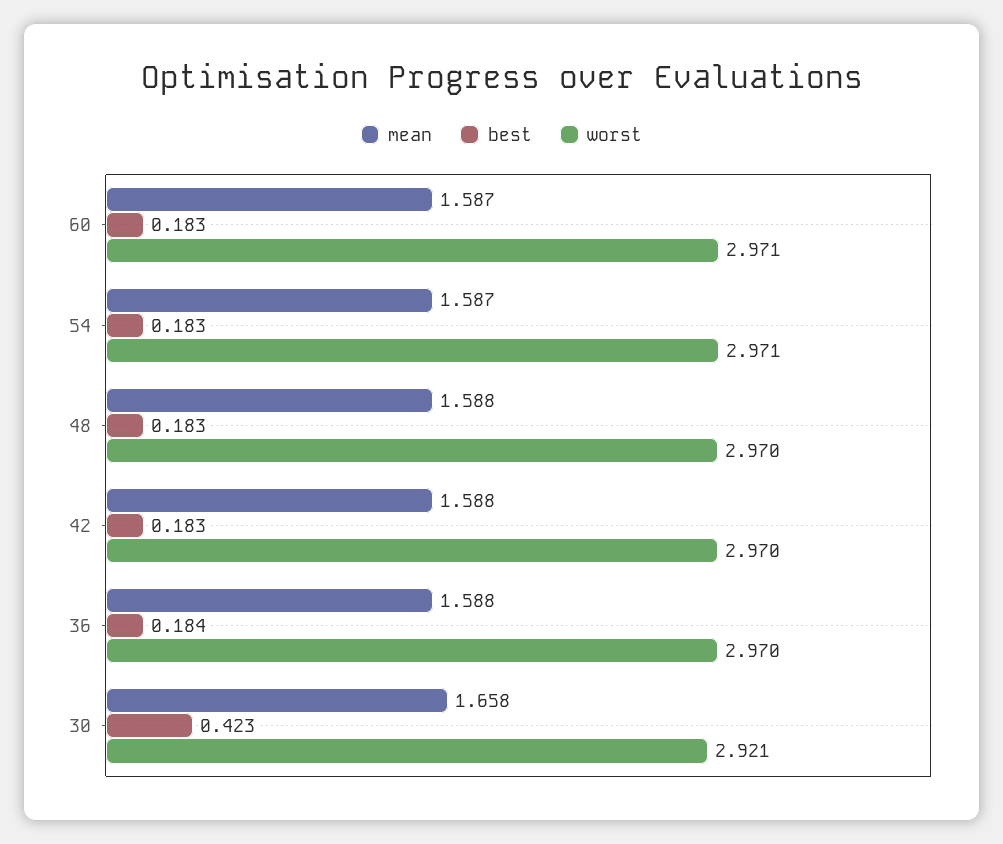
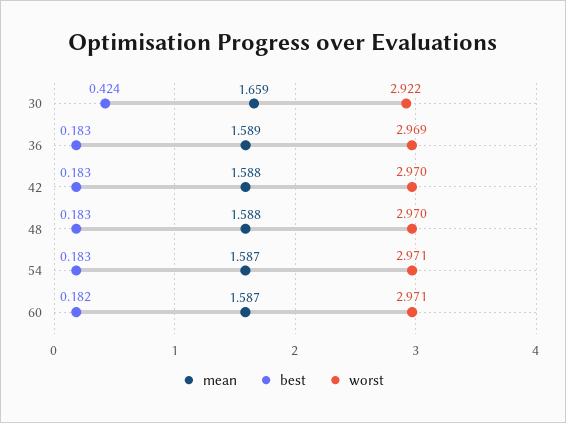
best, 60: 0.183 -> 0.182
mean, 36: 1.588 -> 1.589
best, 36: 0.184 -> 0.183
worst, 36: 2.97 -> 2.969
mean, 30: 1.658 -> 1.659
best, 30: 0.423 -> 0.424
worst, 30: 2.921 -> 2.922

